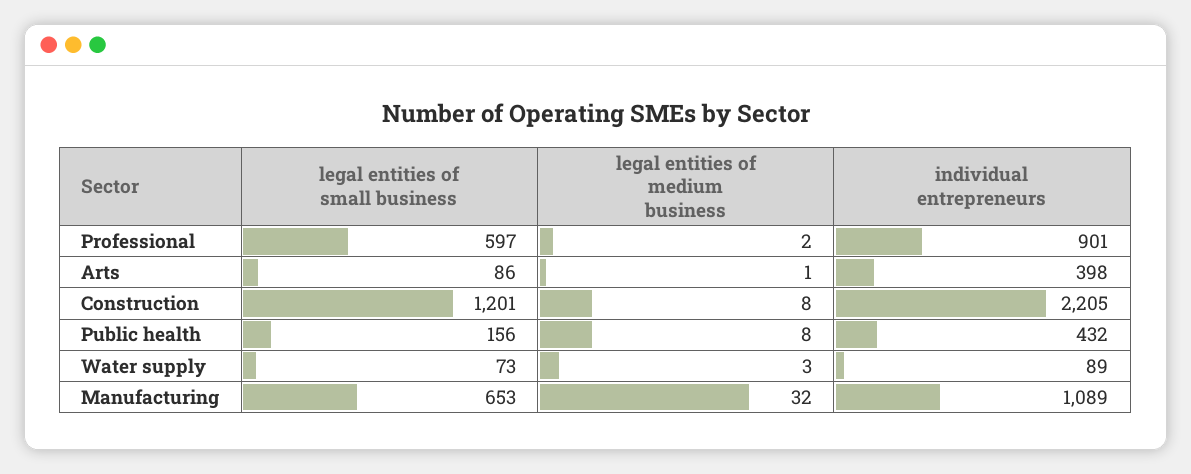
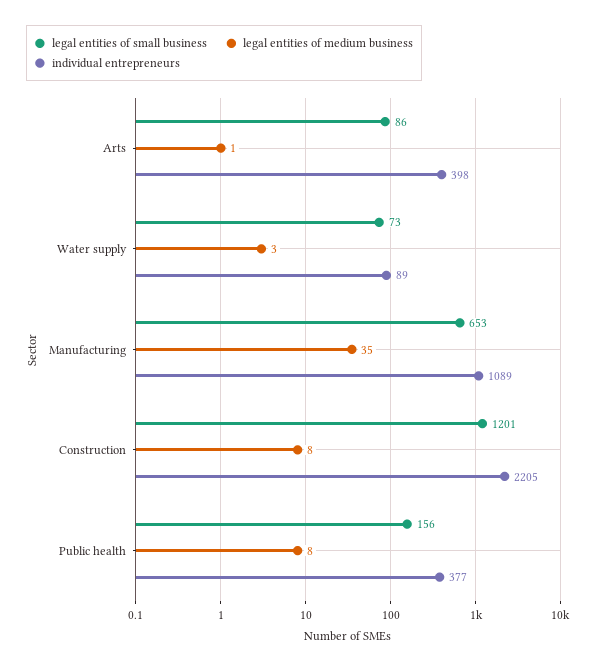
legal entities of small business, Professional: 597 -> none
legal entities of medium business, Professional: 2 -> none
individual entrepreneurs, Professional: 901 -> none
individual entrepreneurs, Public health: 432 -> 377
legal entities of medium business, Manufacturing: 32 -> 35

